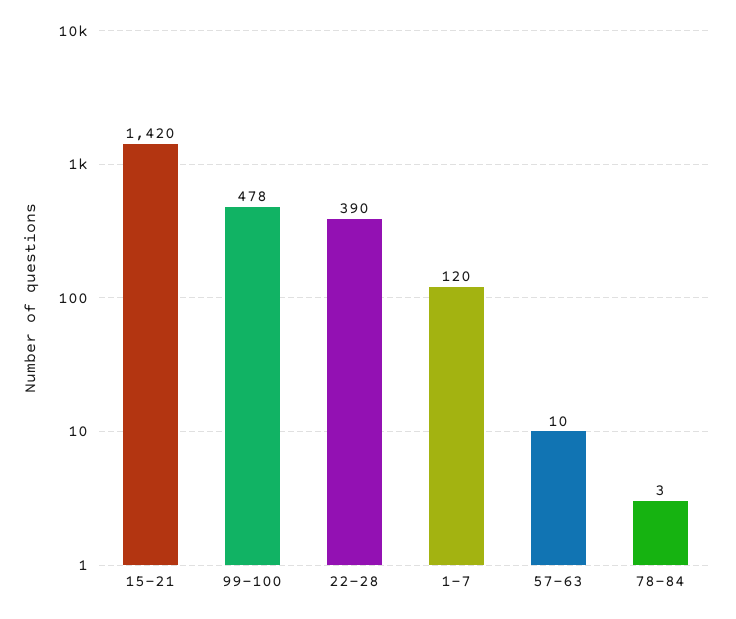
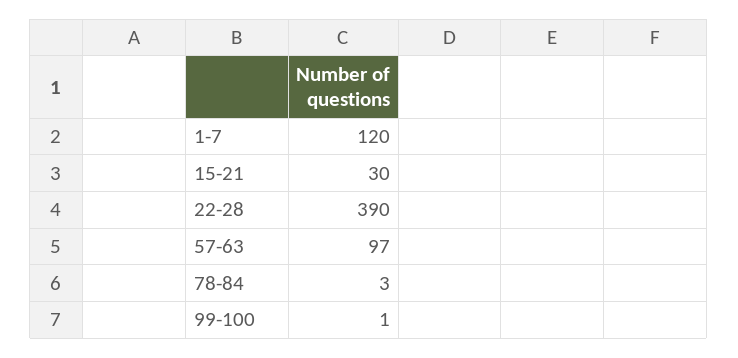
15-21: 1420 -> 30
99-100: 478 -> 1
57-63: 10 -> 97

